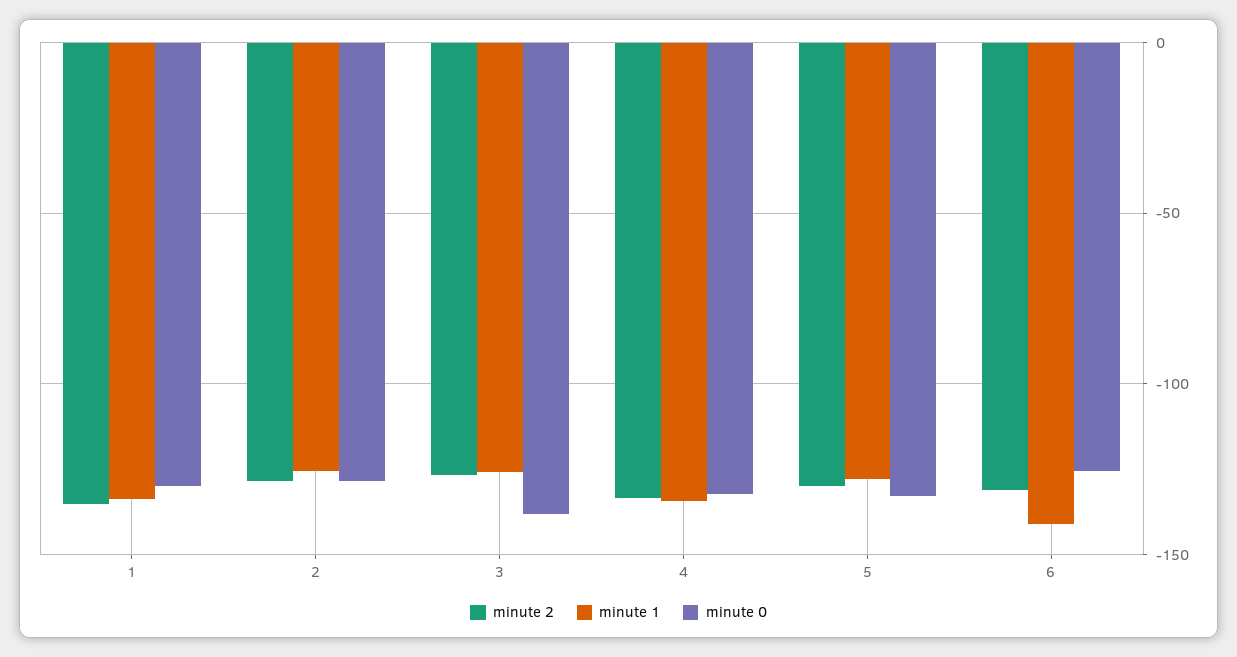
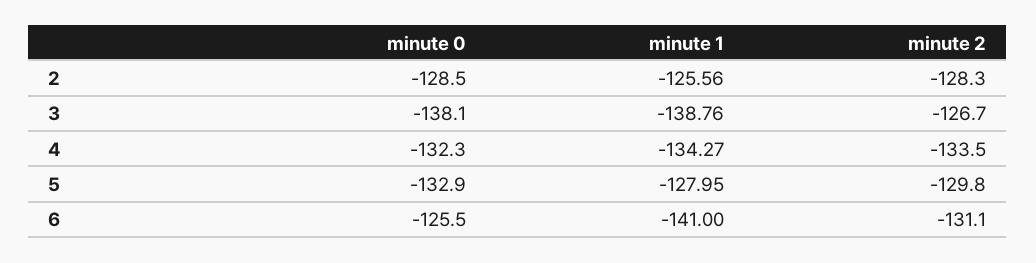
minute 2, 1: -135 -> none
minute 1, 1: -135 -> none
minute 0, 1: -130 -> none
minute 1, 3: -125 -> -138.76

